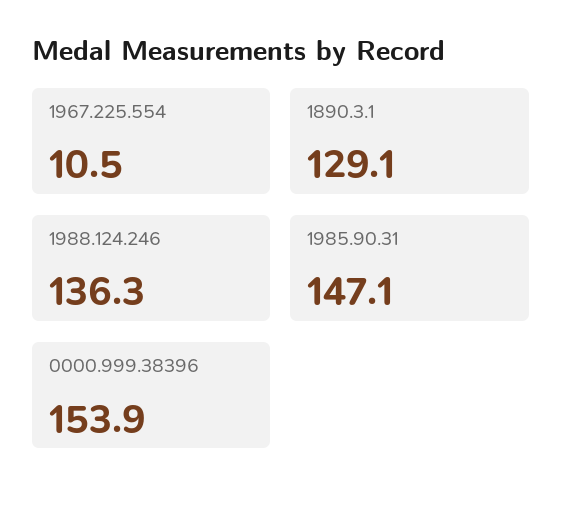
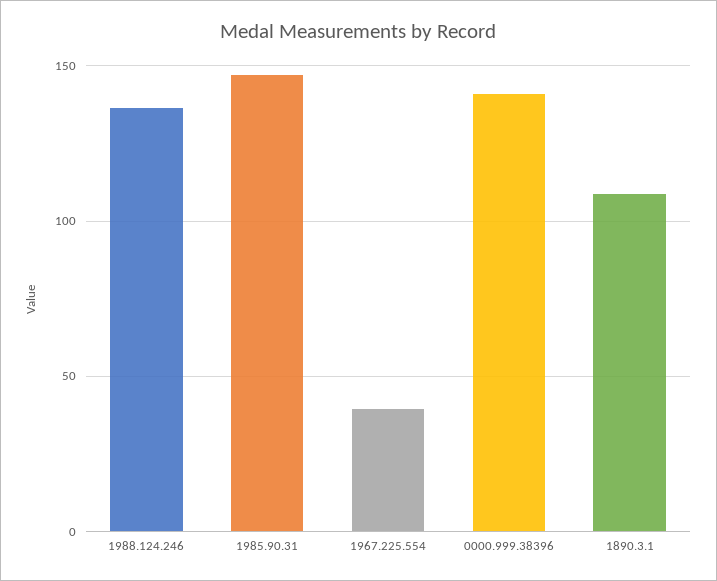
1967.225.554: 10.5 -> 40
1890.3.1: 129.1 -> 110
0000.999.38396: 153.9 -> 140

